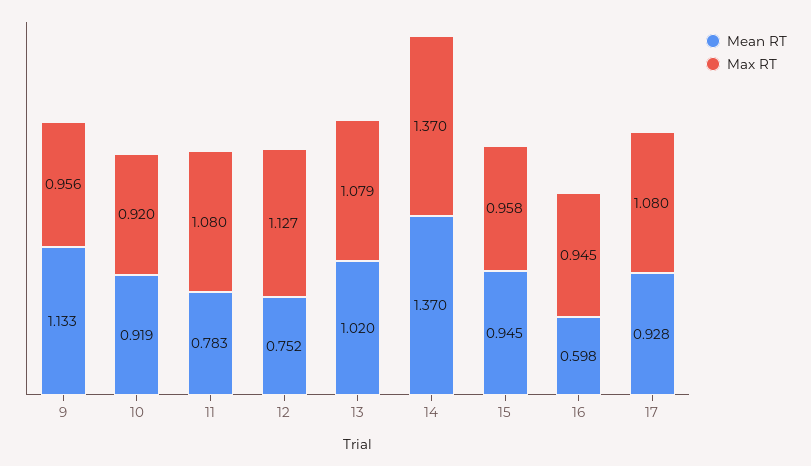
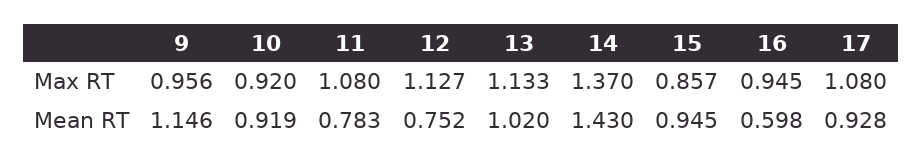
Mean RT, 9: 1.133 -> 1.146
Max RT, 13: 1.079 -> 1.133
Mean RT, 14: 1.37 -> 1.43
Max RT, 15: 0.958 -> 0.857

